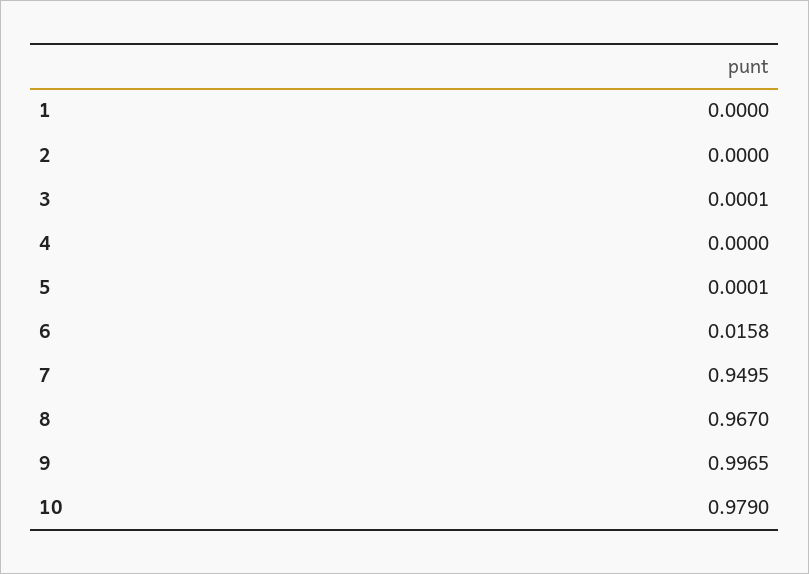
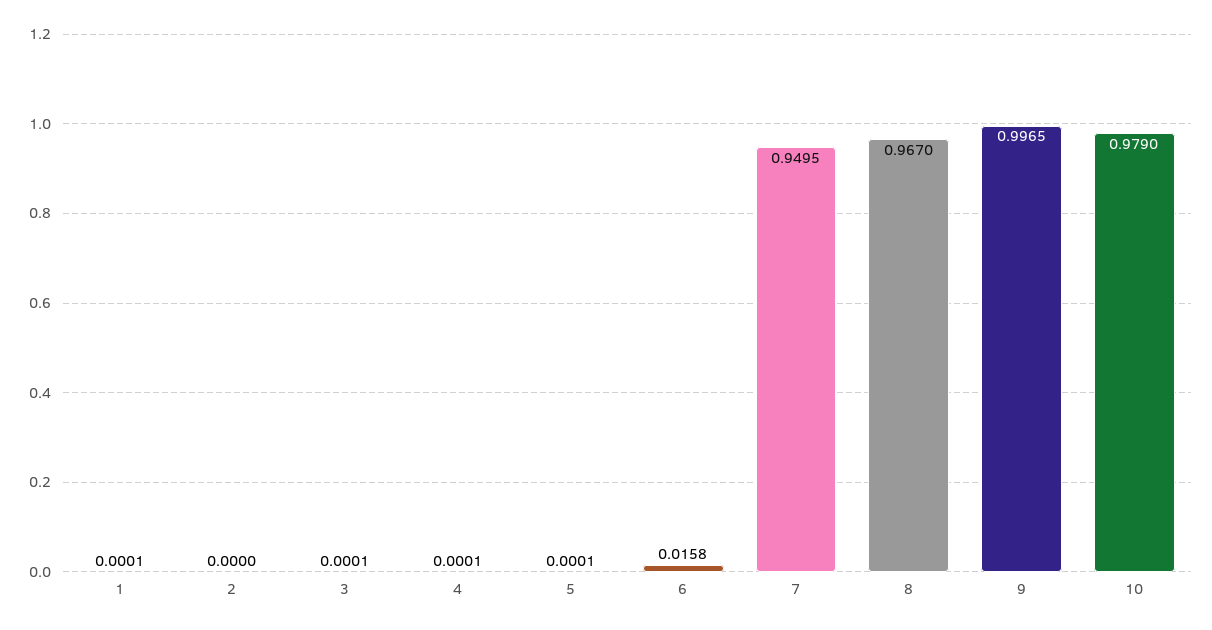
1: 0 -> 0.0001
4: 0 -> 0.0001

